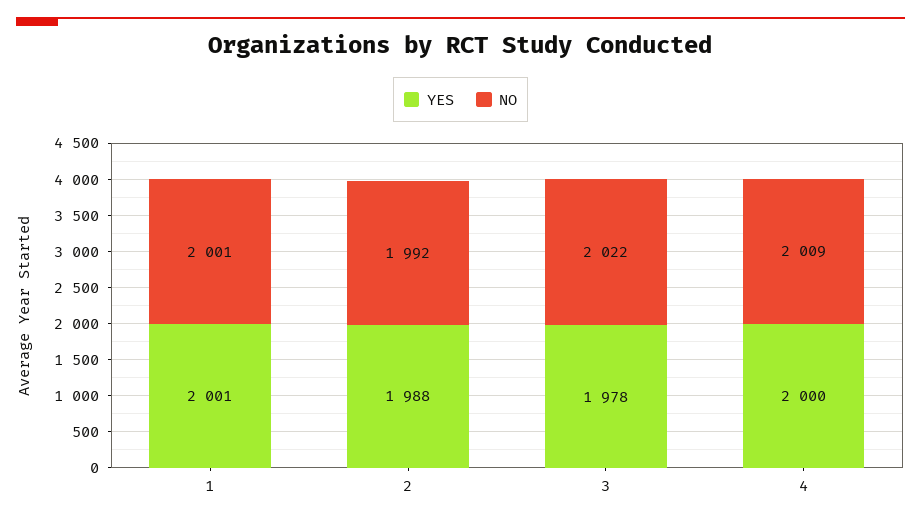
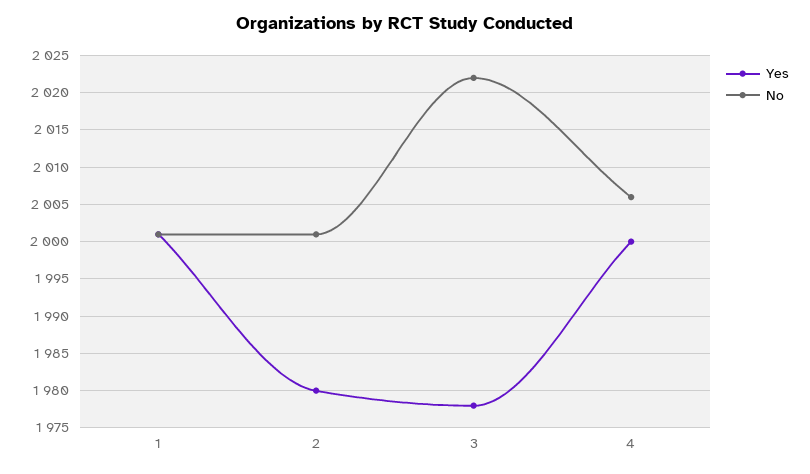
YES, 2: 1988 -> 1980
NO, 2: 1992 -> 2001
NO, 4: 2009 -> 2006

